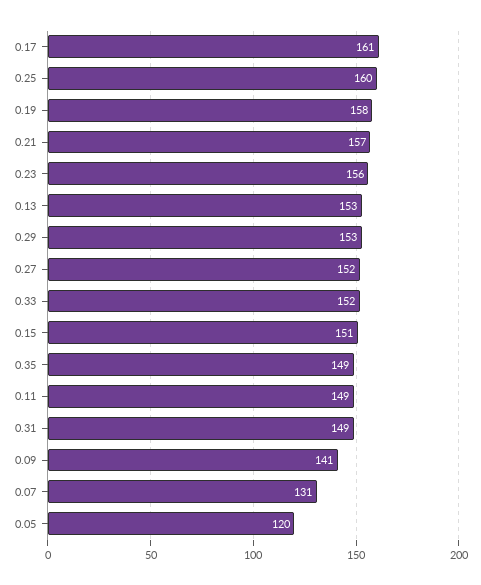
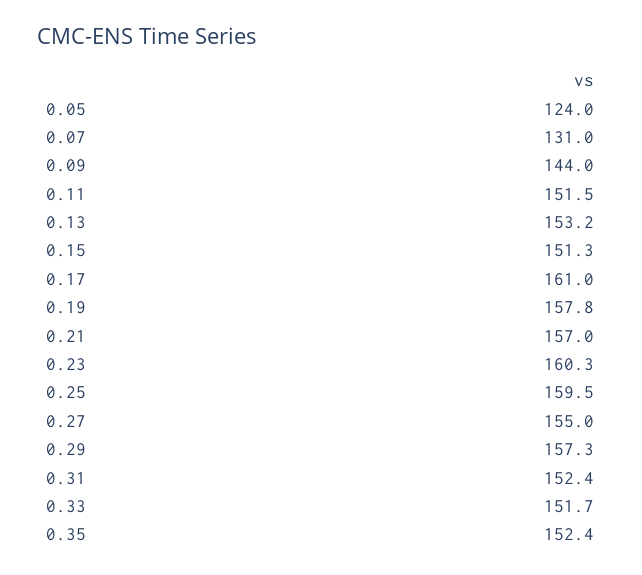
0.23: 156 -> 160.3
0.29: 153 -> 157.3
0.27: 152 -> 155
0.35: 149 -> 152.4
0.11: 149 -> 151.5
0.31: 149 -> 152.4
0.09: 141 -> 144
0.05: 120 -> 124

